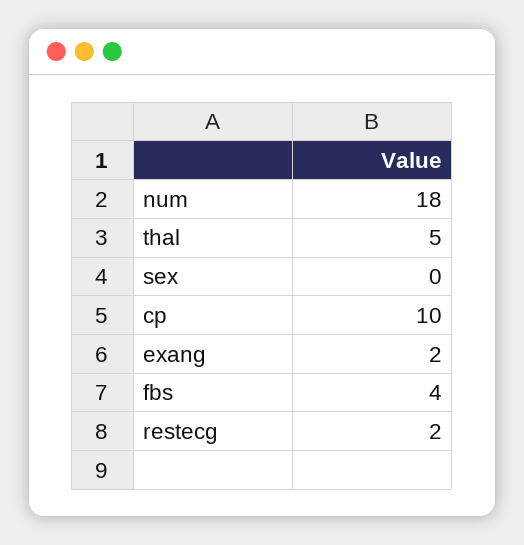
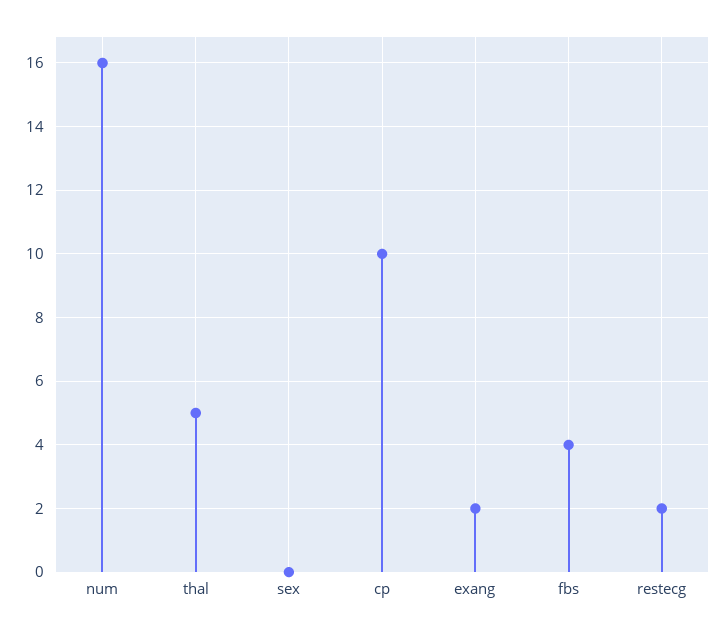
num: 18 -> 16

